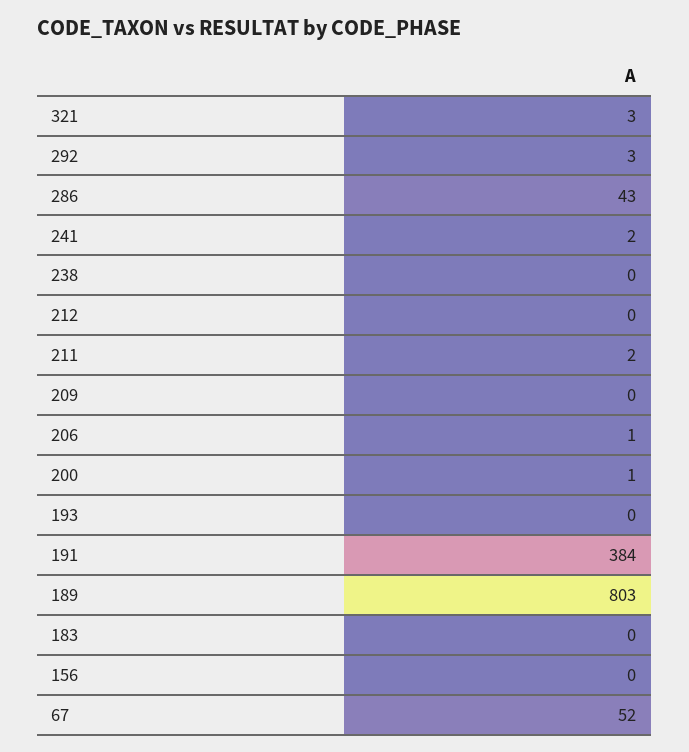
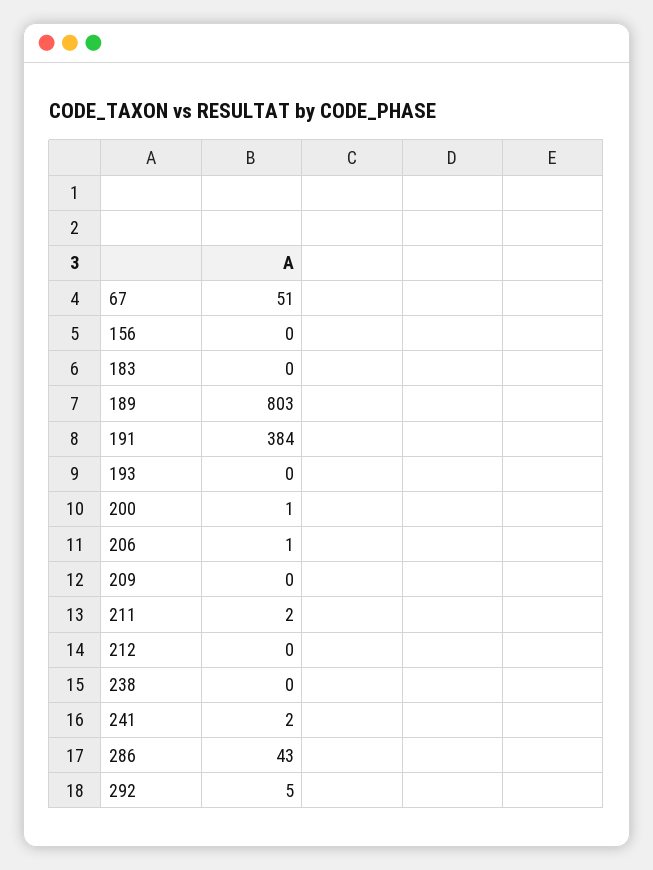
321: 3 -> none
292: 3 -> 5
67: 52 -> 51

